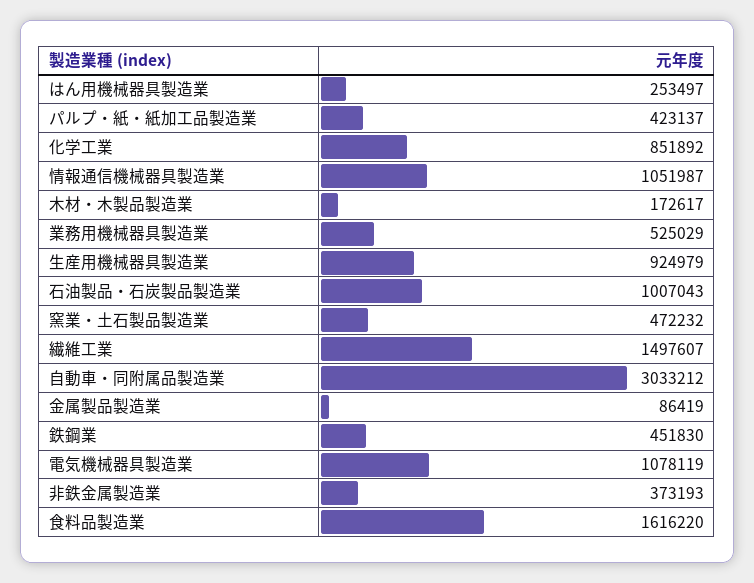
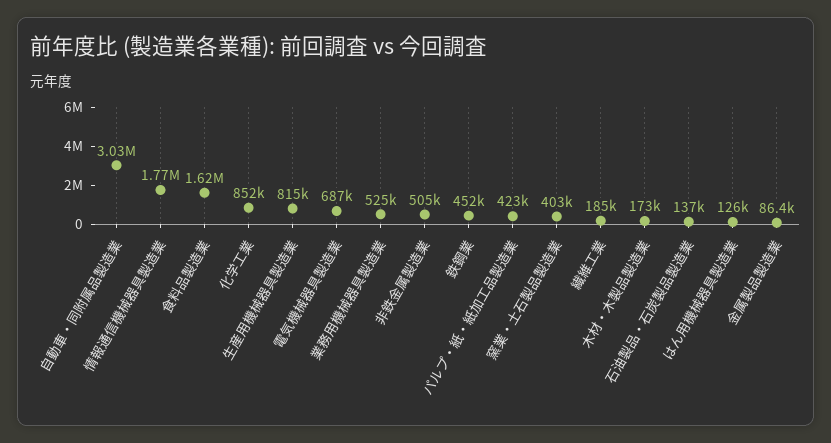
はん用機械器具製造業: 253497 -> 126000
情報通信機械器具製造業: 1051987 -> 1770000
生産用機械器具製造業: 924979 -> 815000
石油製品・石炭製品製造業: 1007043 -> 137000
窯業・土石製品製造業: 472232 -> 403000
繊維工業: 1497607 -> 185000
電気機械器具製造業: 1078119 -> 687000
非鉄金属製造業: 373193 -> 505000

